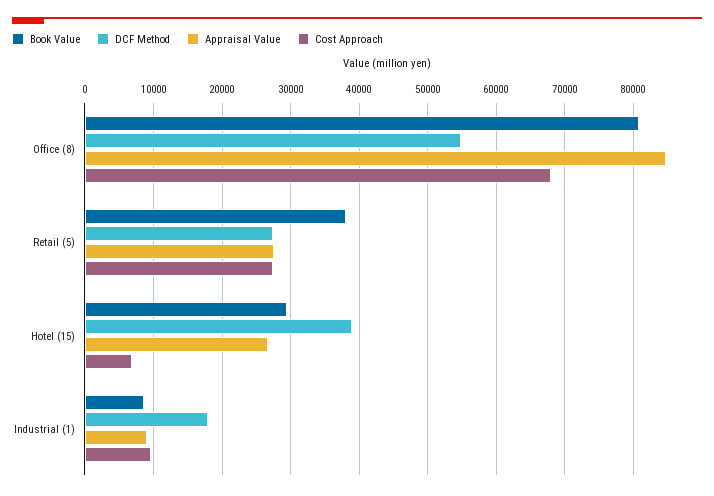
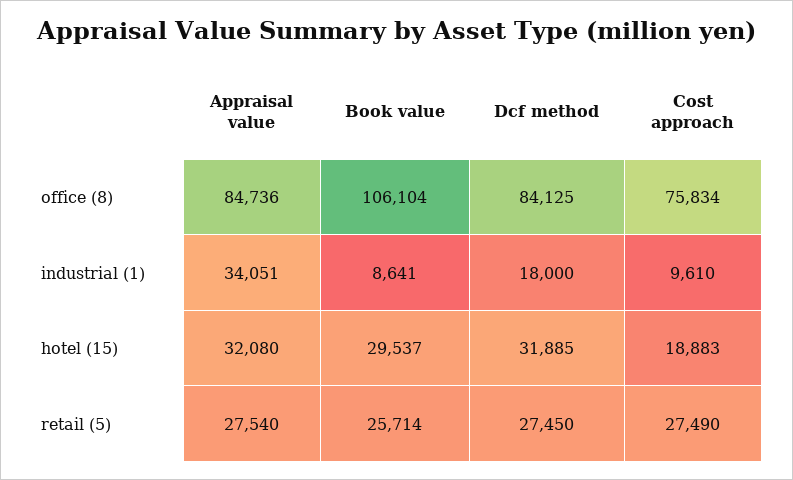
Book Value, Office (8): 81000 -> 106104
DCF Method, Office (8): 55000 -> 84125
Cost Approach, Office (8): 68000 -> 75834
Book Value, Retail (5): 38000 -> 25714
DCF Method, Hotel (15): 39000 -> 31885
Appraisal Value, Hotel (15): 27000 -> 32080
Cost Approach, Hotel (15): 7000 -> 18883
Appraisal Value, Industrial (1): 9000 -> 34051

